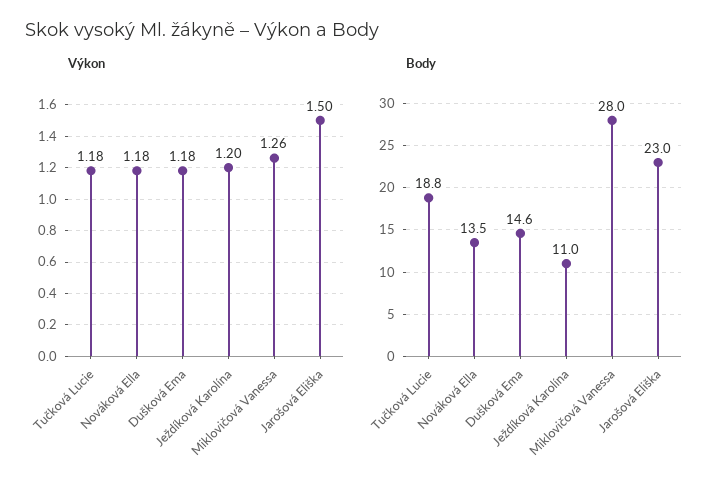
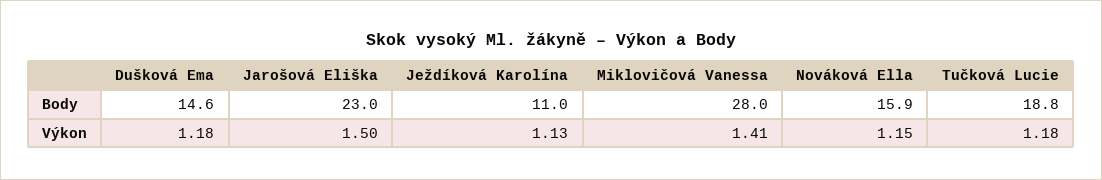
Výkon, Nováková Ella: 1.18 -> 1.15
Výkon, Ježdíková Karolína: 1.2 -> 1.13
Výkon, Miklovičová Vanessa: 1.26 -> 1.41
Body, Nováková Ella: 13.5 -> 15.9

